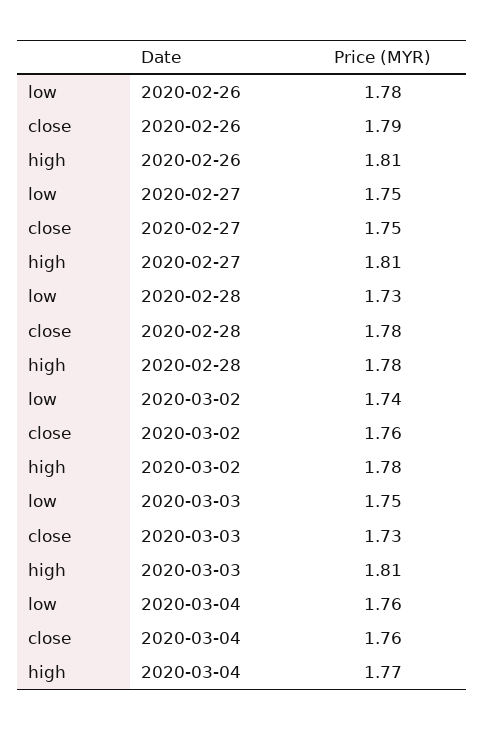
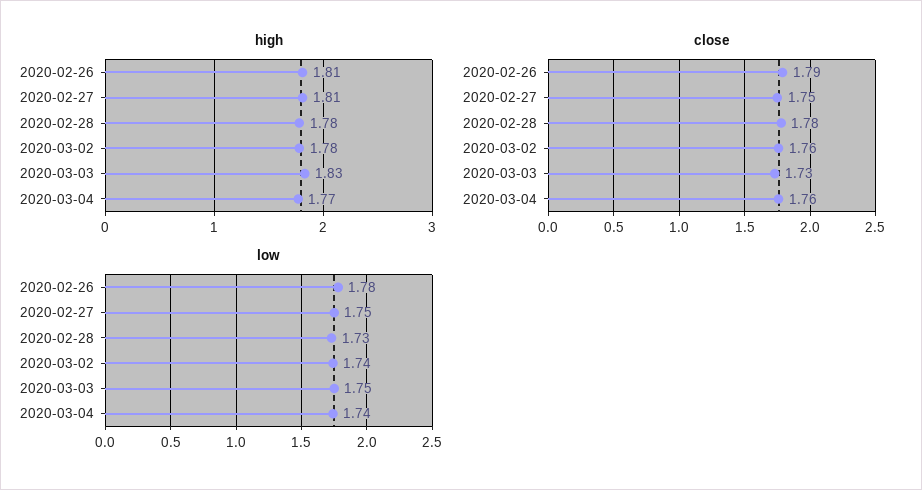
high, 2020-03-03: 1.81 -> 1.83
low, 2020-03-04: 1.76 -> 1.74

